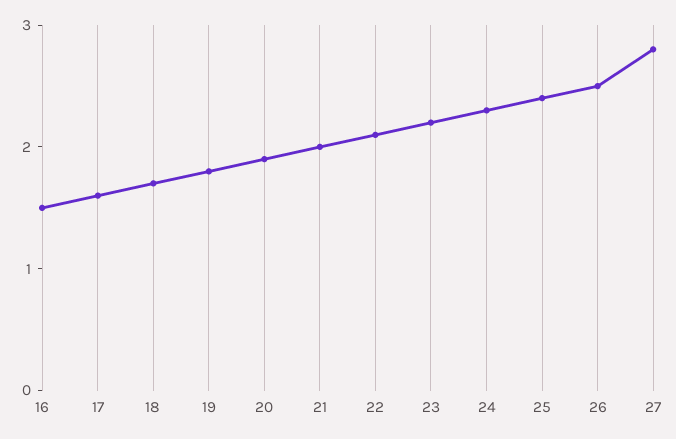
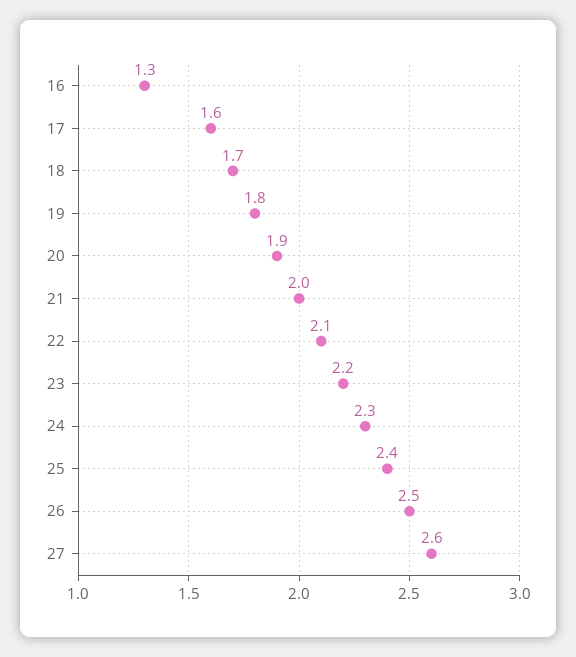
16: 1.5 -> 1.3
27: 2.8 -> 2.6

